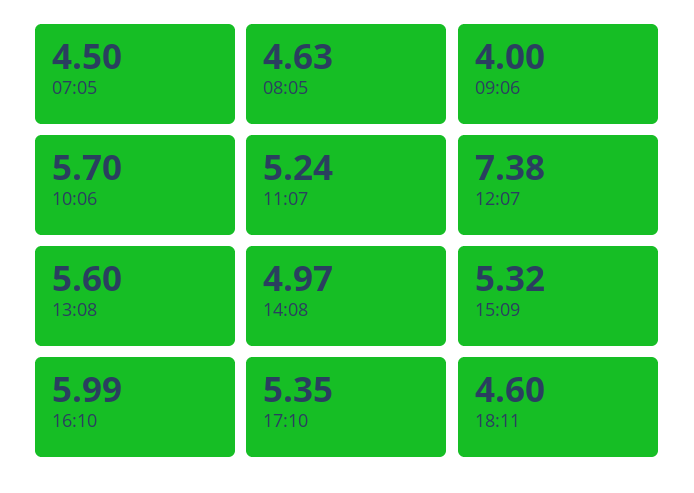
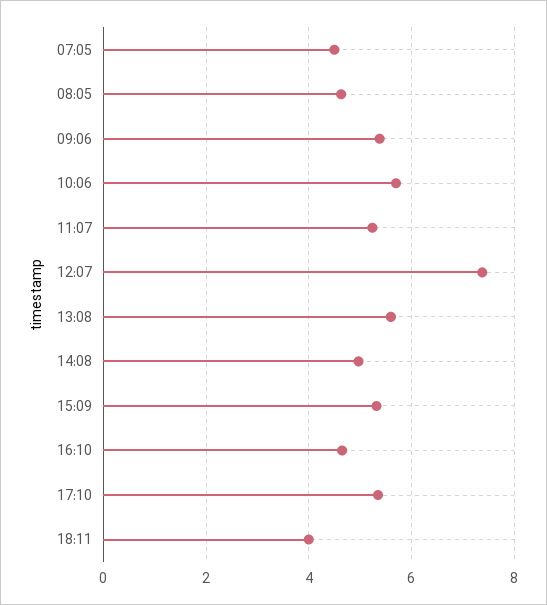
09:06: 4 -> 5.4
16:10: 5.99 -> 4.6
18:11: 4.6 -> 4

